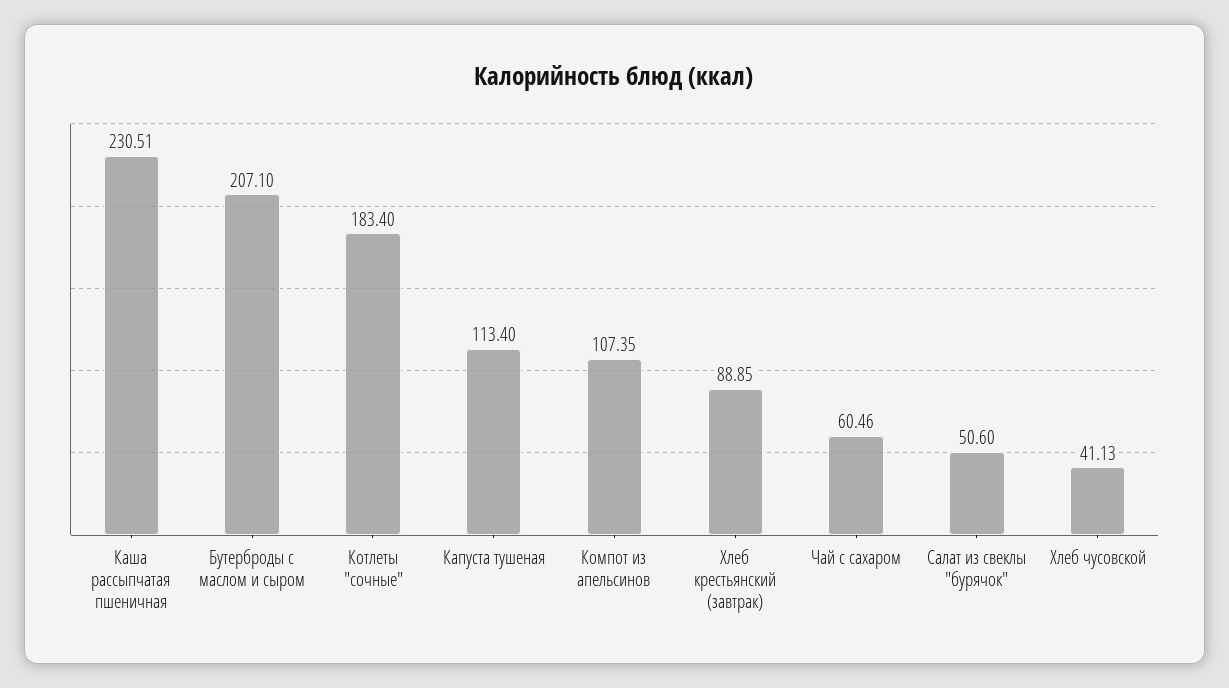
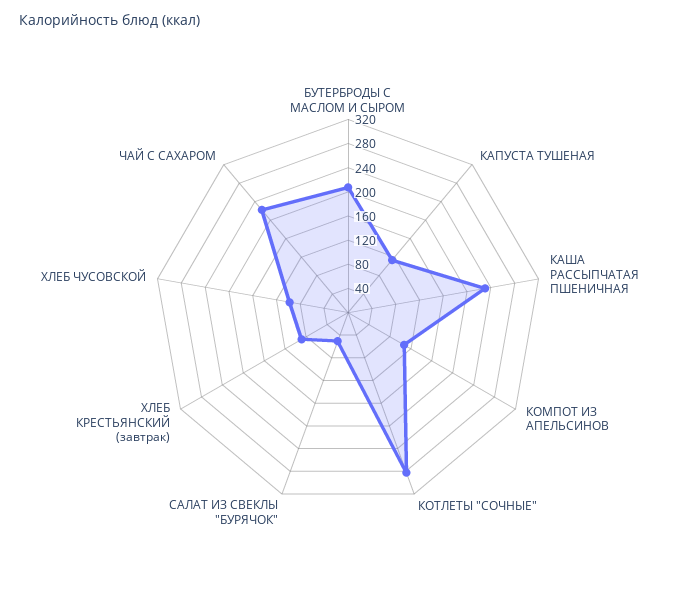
Котлеты "сочные": 183.4 -> 280
Чай с сахаром: 60.46 -> 220
Хлеб чусовской: 41.13 -> 100

